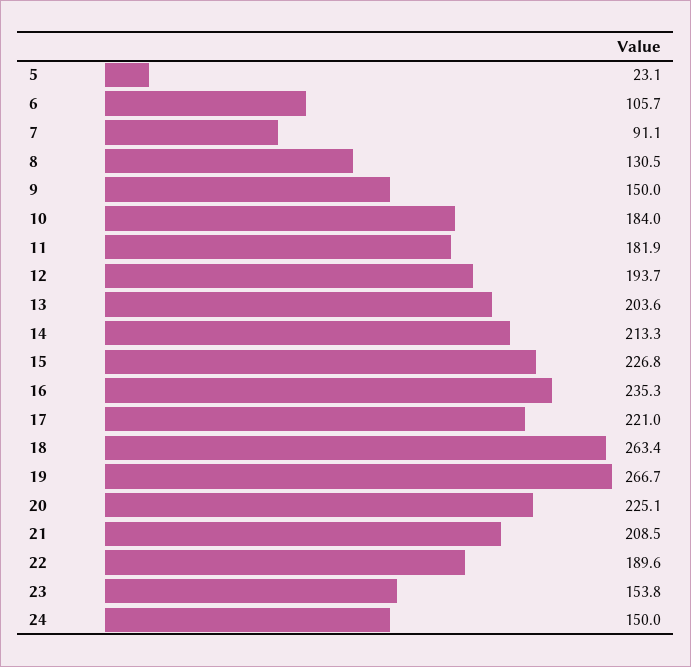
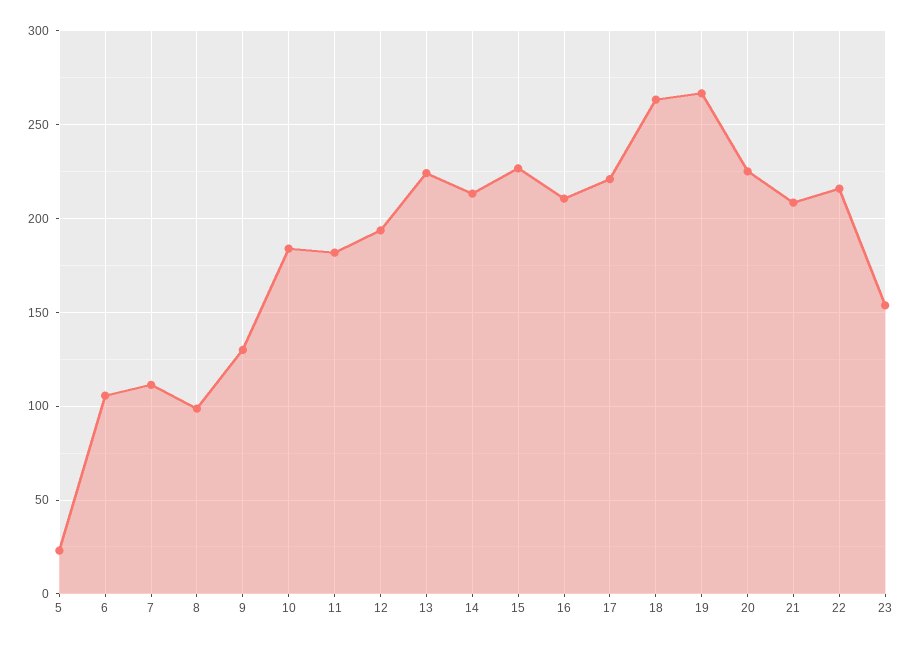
7: 91.1 -> 110
8: 130.5 -> 100
9: 150 -> 130
13: 203.6 -> 225
16: 235.3 -> 210
22: 189.6 -> 215
24: 150 -> none

